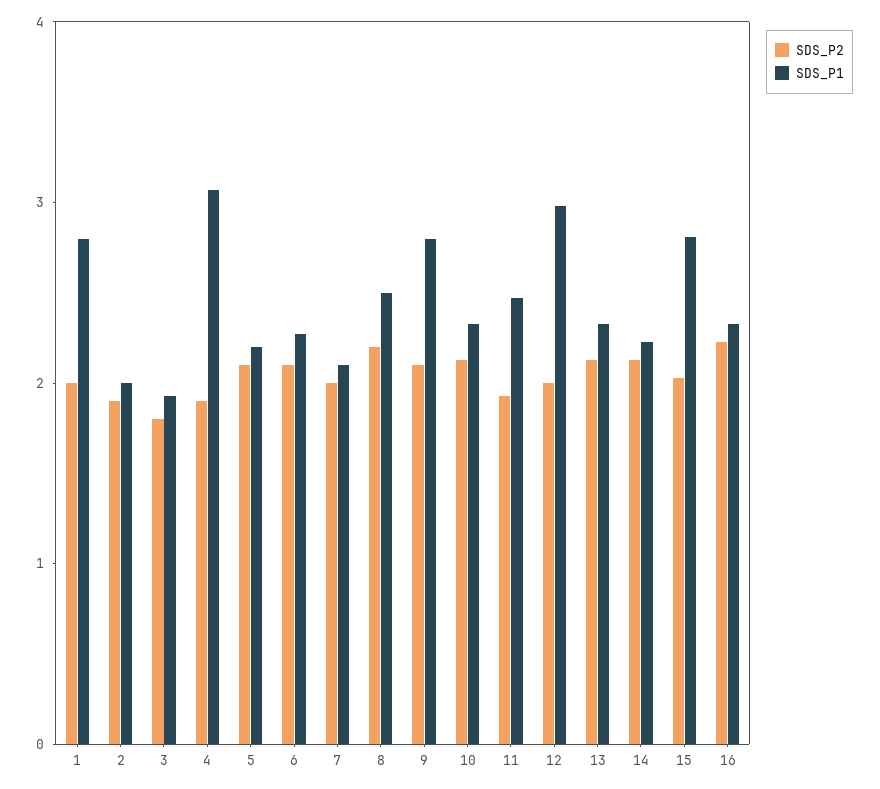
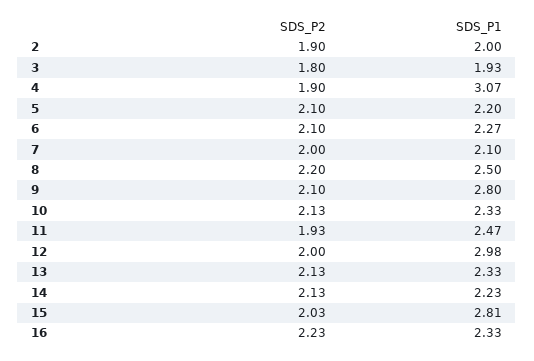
SDS_P2, 1: 2 -> none
SDS_P1, 1: 2.8 -> none

